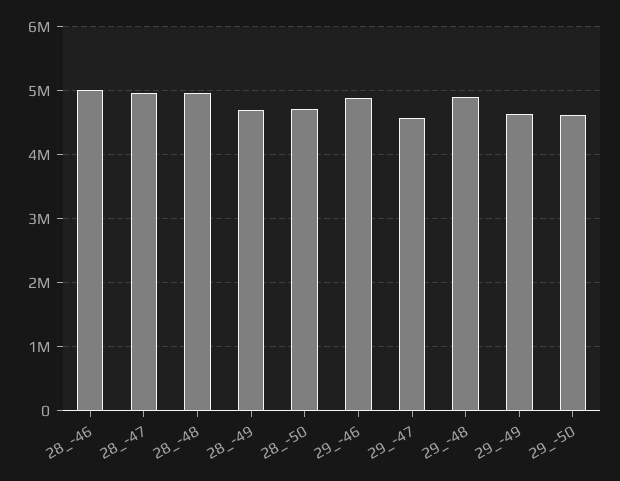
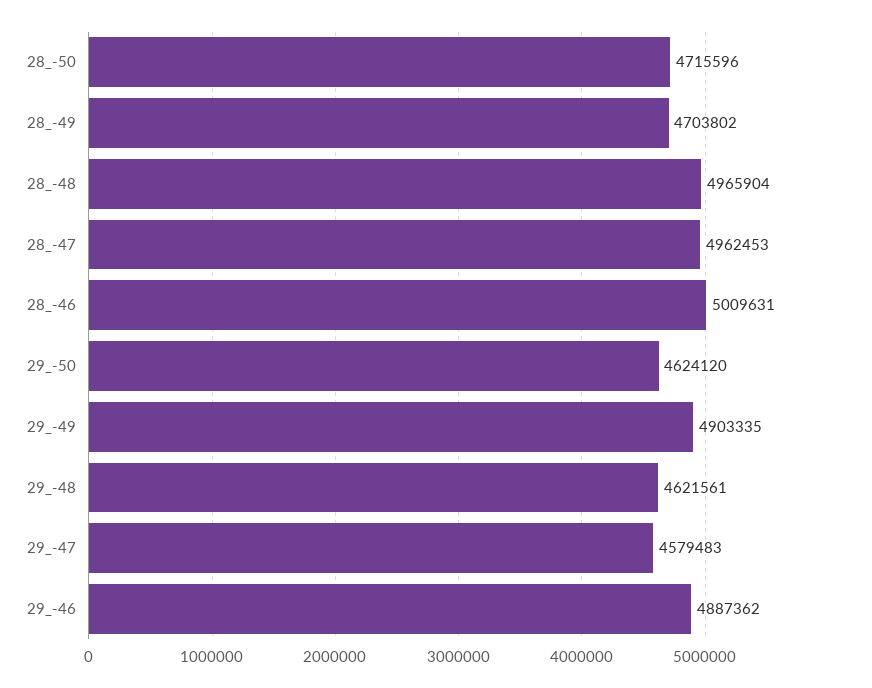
29_-48: 4900000 -> 4621561
29_-49: 4600000 -> 4903335

